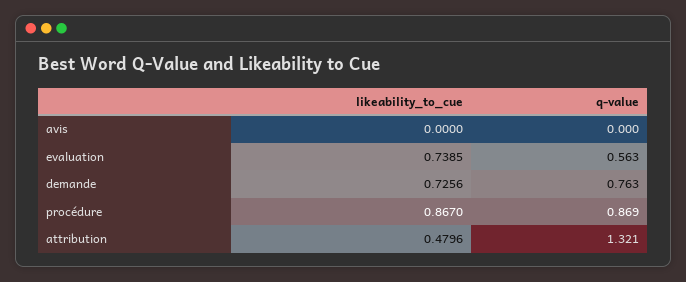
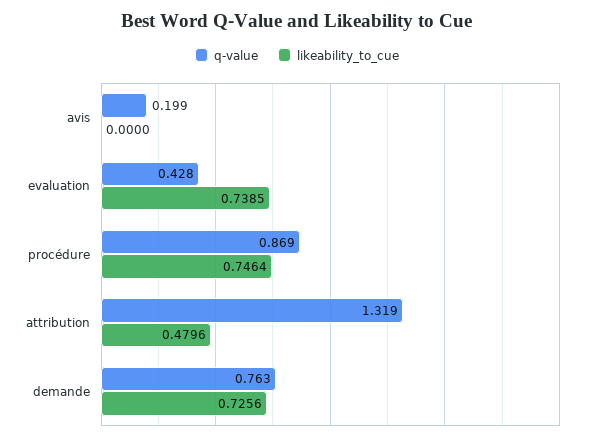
q-value, avis: 0 -> 0.199
q-value, evaluation: 0.563 -> 0.428
likeability_to_cue, procédure: 0.867 -> 0.7464
q-value, attribution: 1.321 -> 1.319

